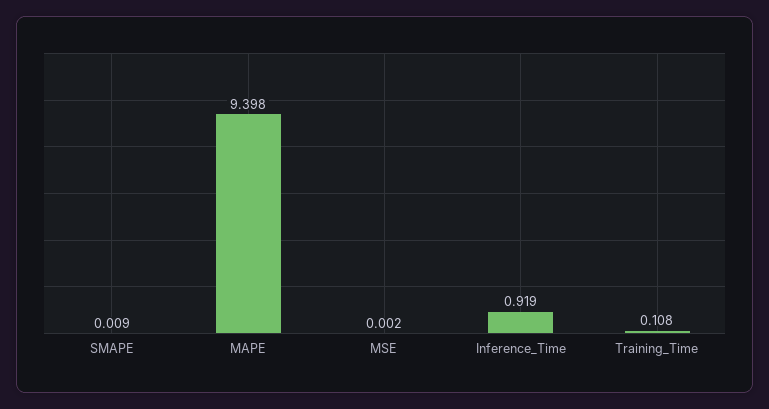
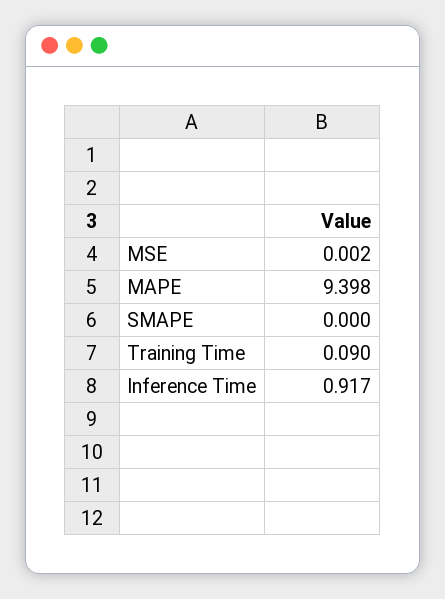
SMAPE: 0.009 -> 0
Inference_Time: 0.919 -> 0.917
Training_Time: 0.108 -> 0.09

